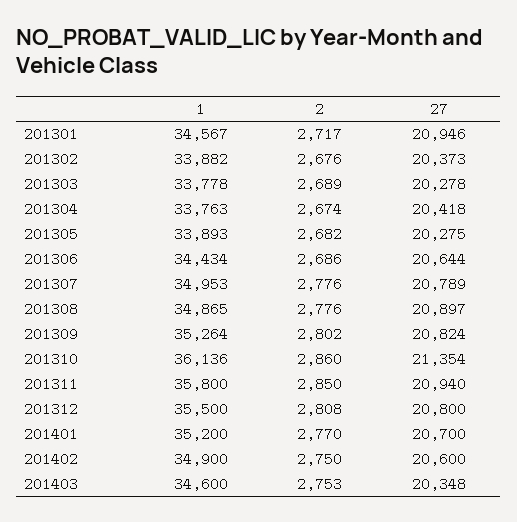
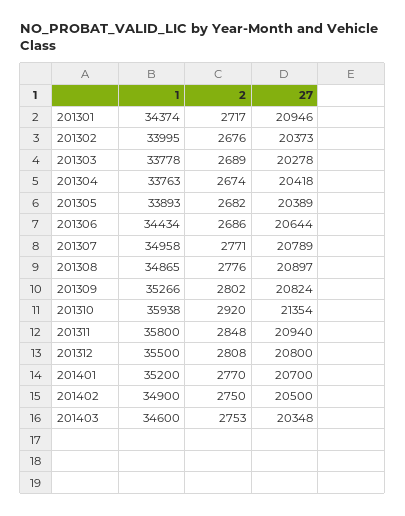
1, 201301: 34567 -> 34374
1, 201302: 33882 -> 33995
27, 201305: 20275 -> 20389
1, 201307: 34953 -> 34958
2, 201307: 2776 -> 2771
1, 201309: 35264 -> 35266
1, 201310: 36136 -> 35938
2, 201310: 2860 -> 2920
2, 201311: 2850 -> 2848
27, 201402: 20600 -> 20500

